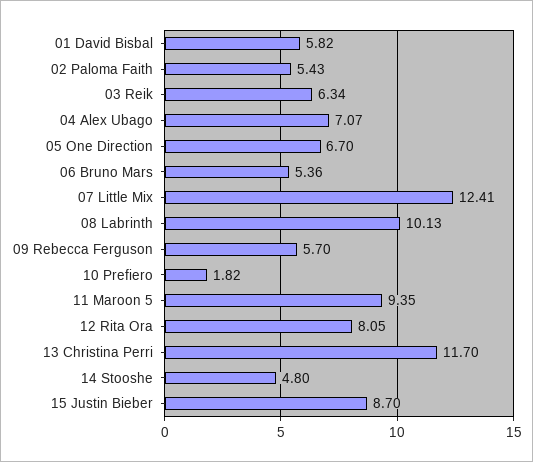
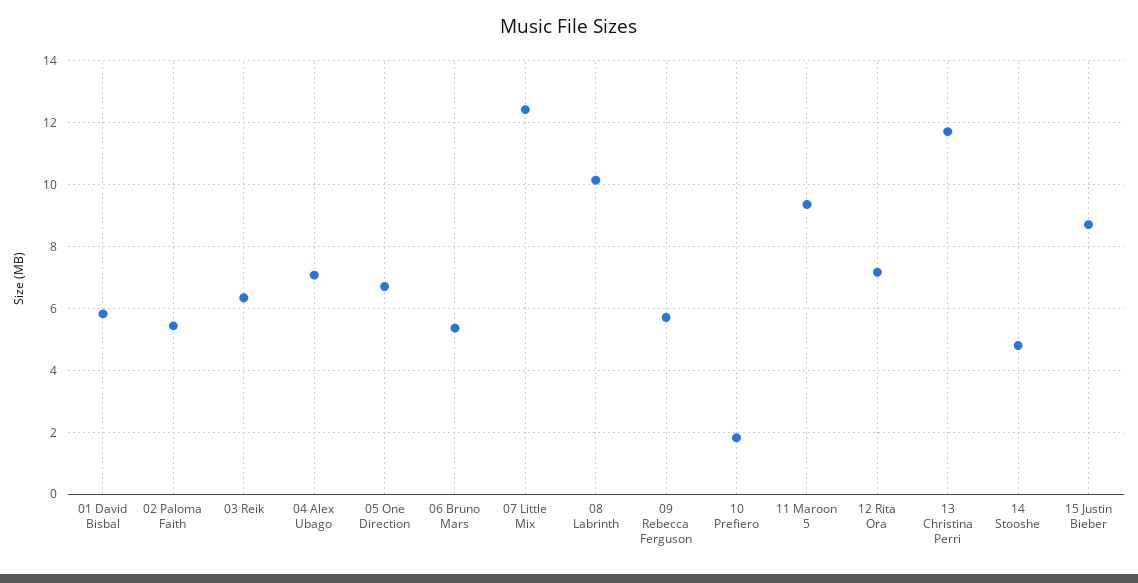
12 Rita Ora: 8.05 -> 7.2

